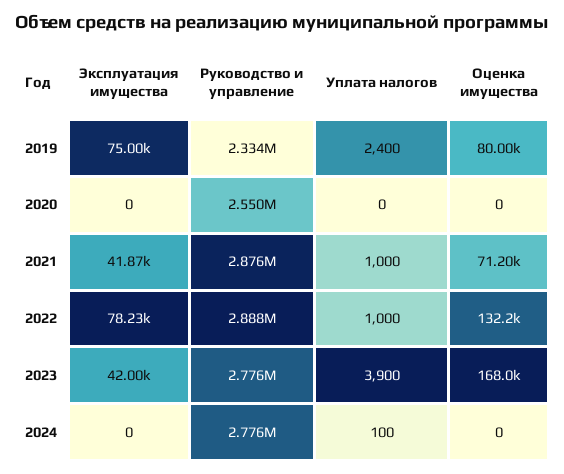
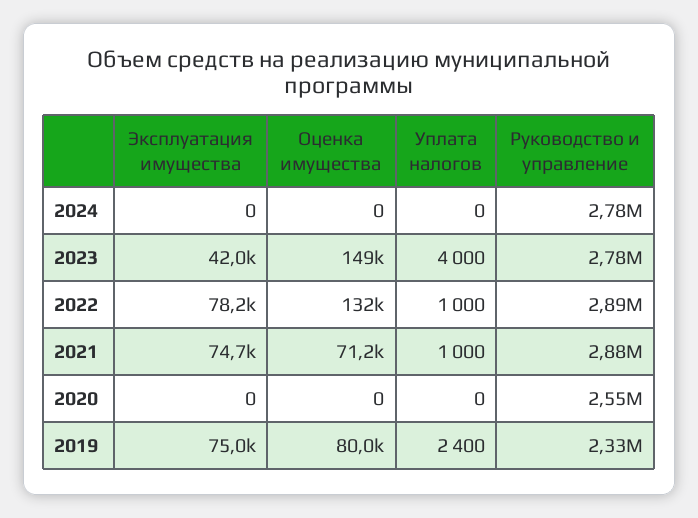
Эксплуатация имущества, 2021: 41870 -> 74700
Уплата налогов, 2023: 3900 -> 4000
Оценка имущества, 2023: 168000 -> 149000
Уплата налогов, 2024: 100 -> 0

